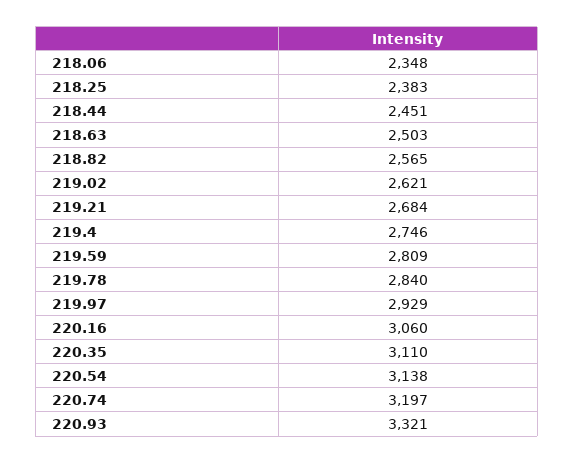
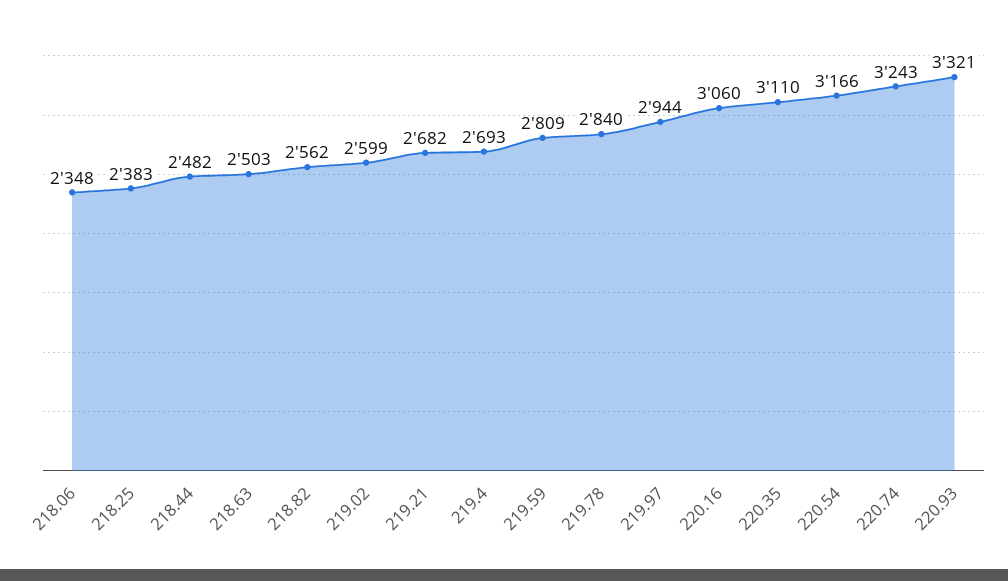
218.44: 2451 -> 2482
218.82: 2565 -> 2562
219.02: 2621 -> 2599
219.21: 2684 -> 2682
219.4: 2746 -> 2693
219.97: 2929 -> 2944
220.54: 3138 -> 3166
220.74: 3197 -> 3243

